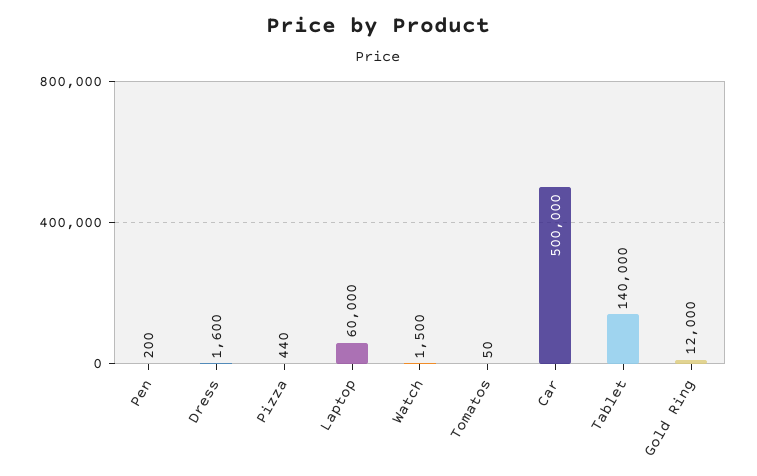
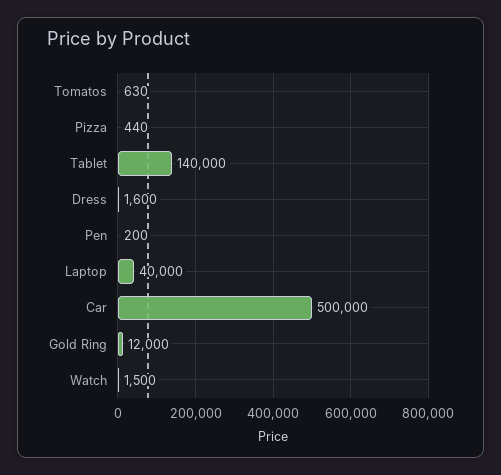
Laptop: 60000 -> 40000
Tomatos: 50 -> 630

